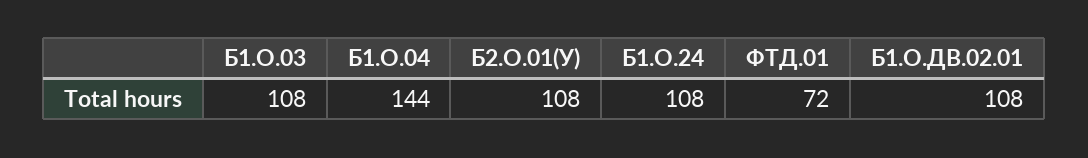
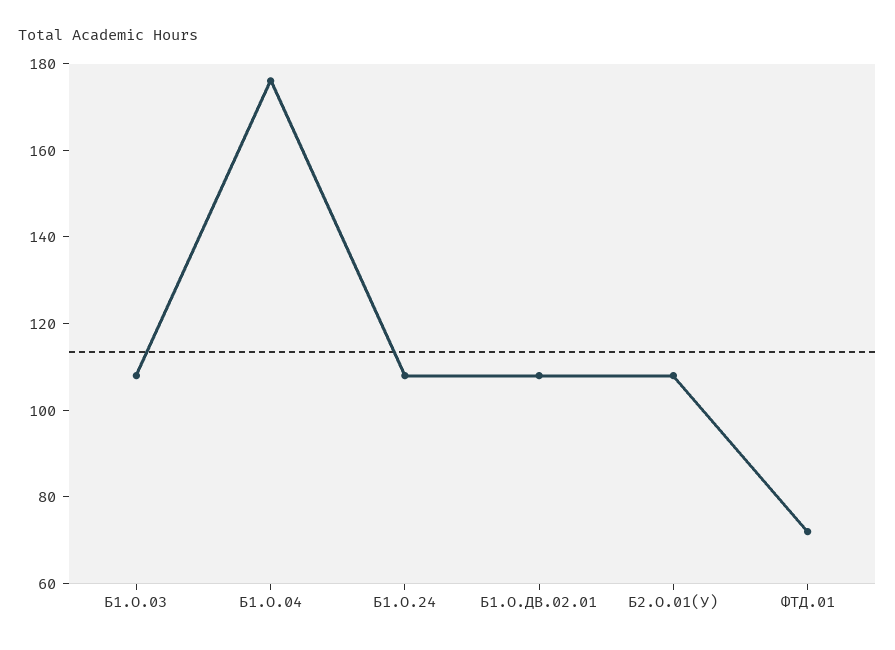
Б1.О.04: 144 -> 175

